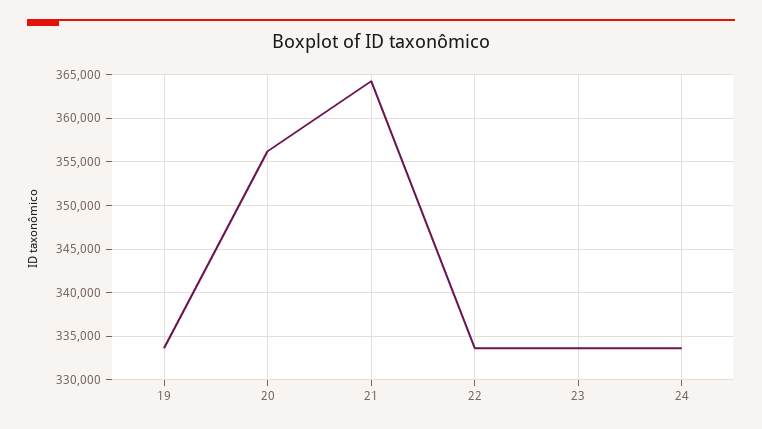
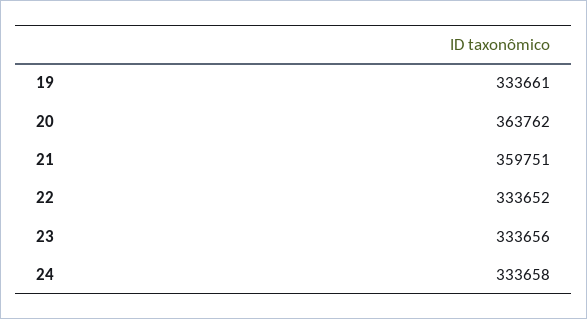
20: 356000 -> 363762
21: 364000 -> 359751

